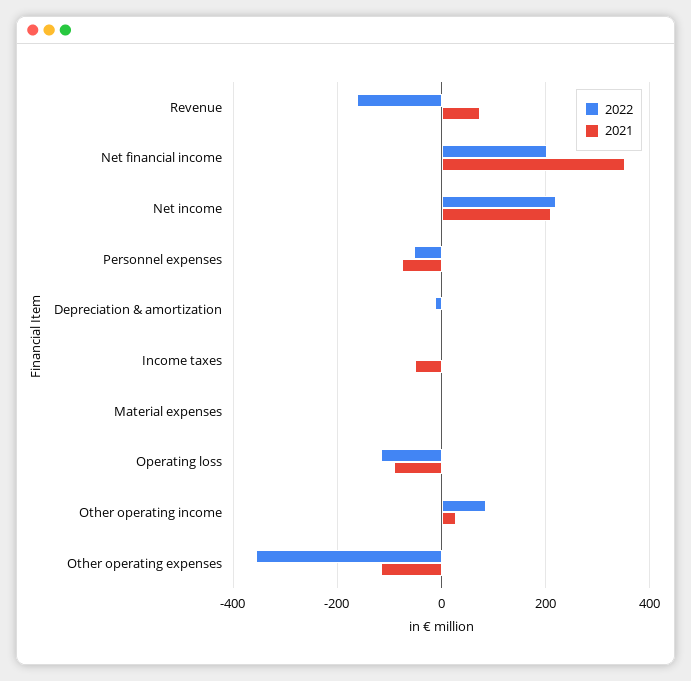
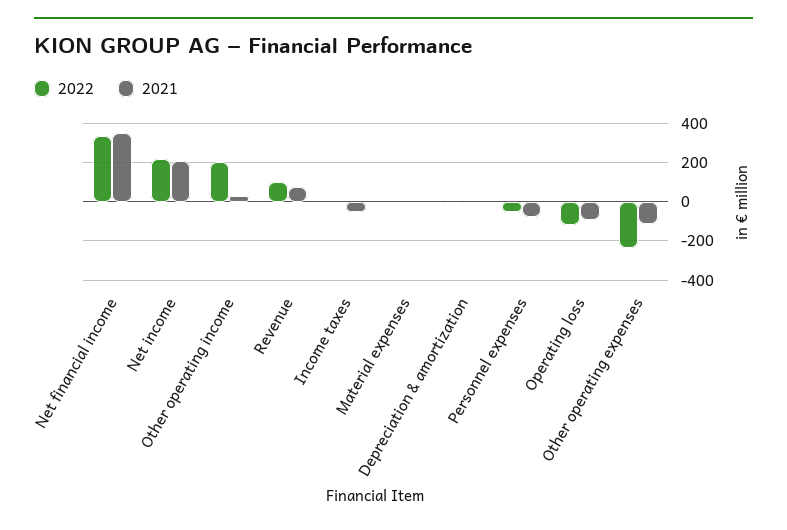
2022, Revenue: -160 -> 100
2022, Net financial income: 200 -> 350
2022, Other operating income: 80 -> 200
2022, Other operating expenses: -360 -> -250

